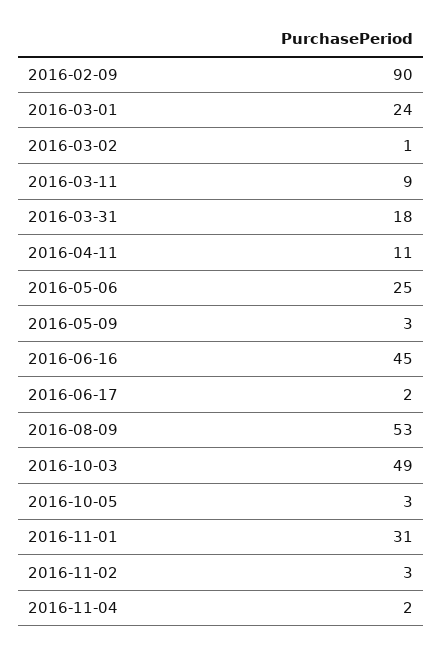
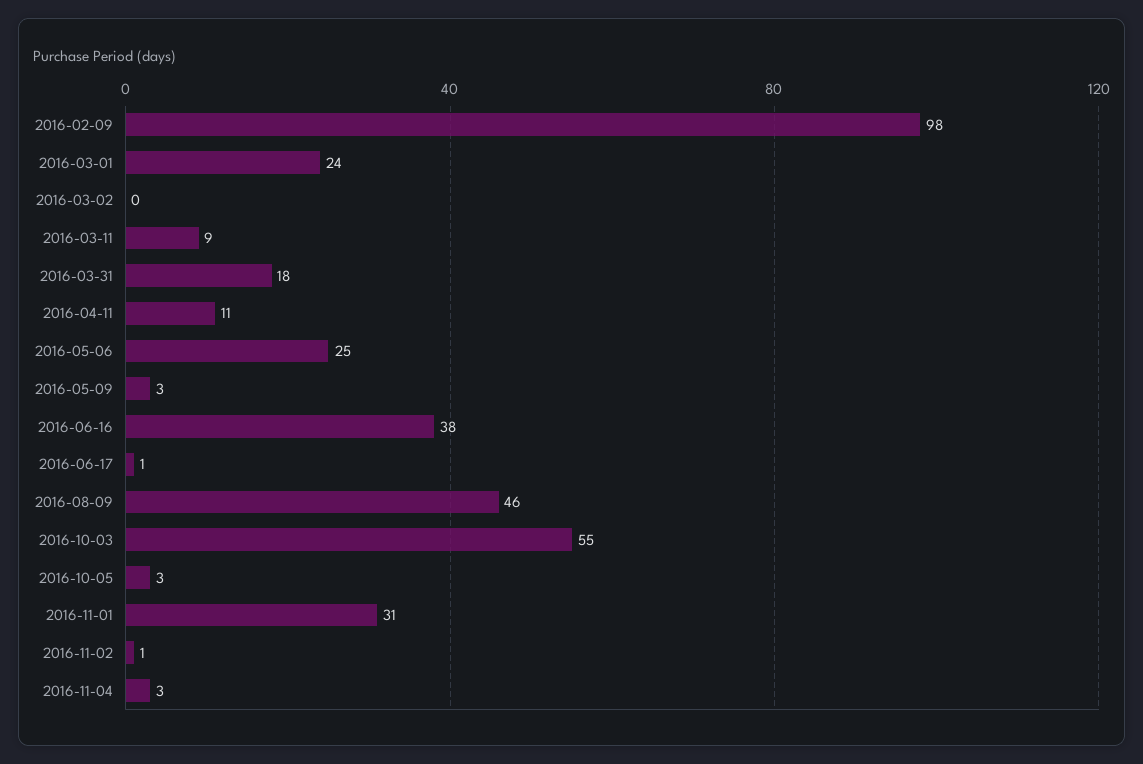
2016-02-09: 90 -> 98
2016-03-02: 1 -> 0
2016-06-16: 45 -> 38
2016-06-17: 2 -> 1
2016-08-09: 53 -> 46
2016-10-03: 49 -> 55
2016-11-02: 3 -> 1
2016-11-04: 2 -> 3

